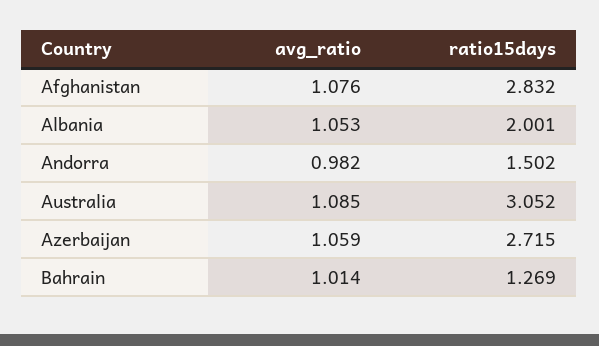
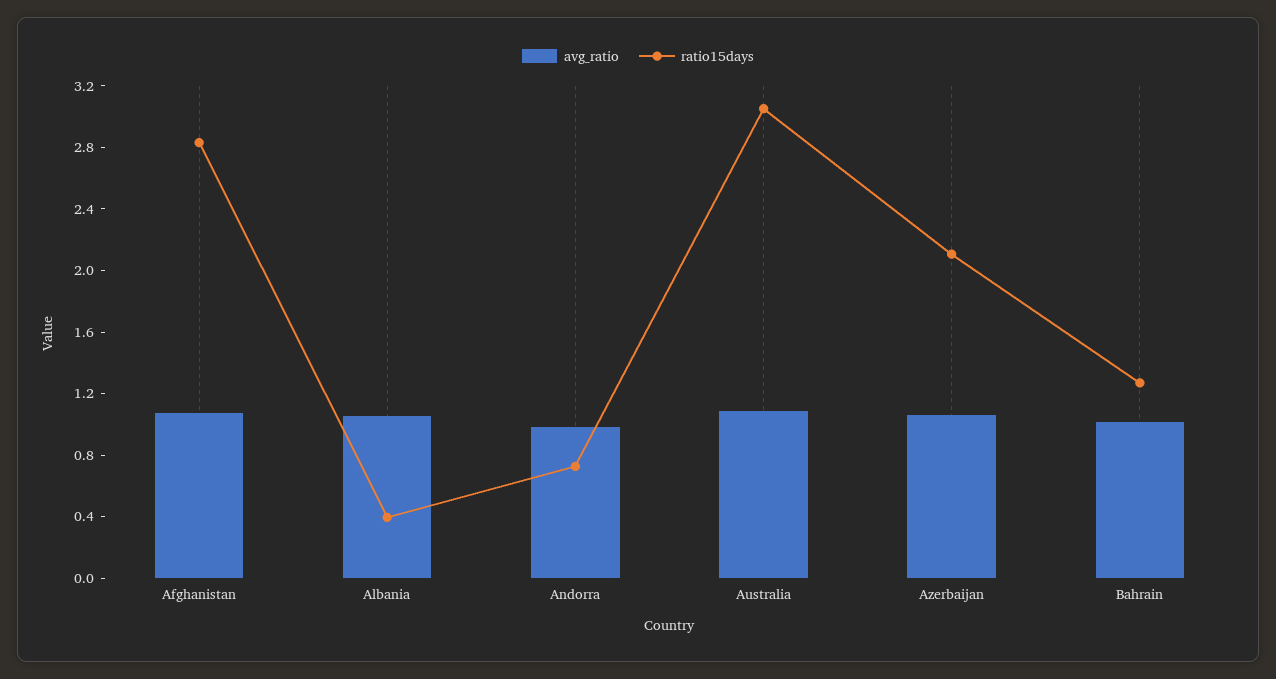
ratio15days, Albania: 2.001 -> 0.4
ratio15days, Andorra: 1.502 -> 0.7
ratio15days, Azerbaijan: 2.715 -> 2.1

